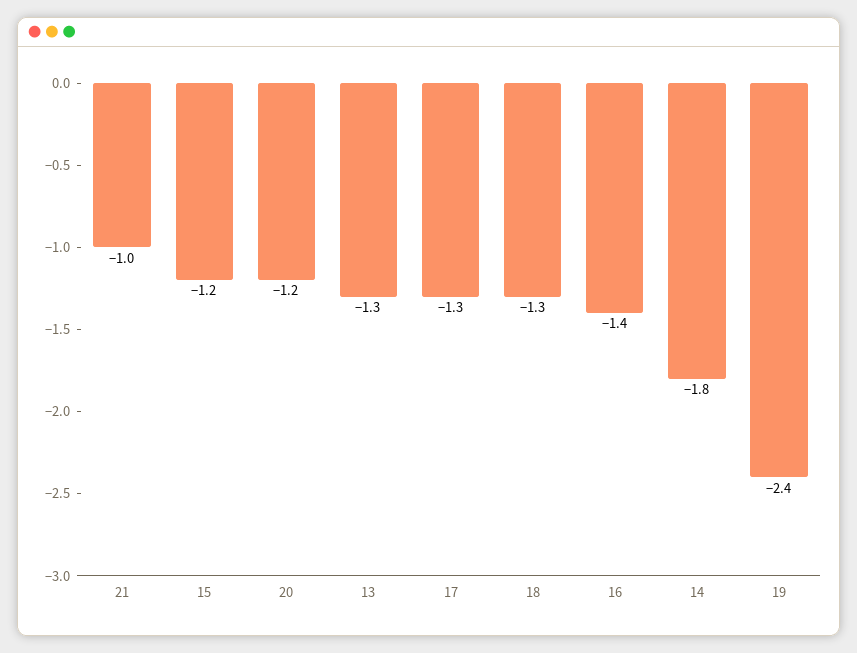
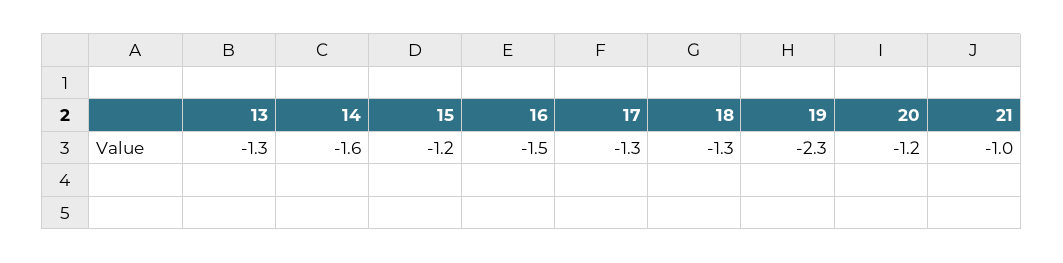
16: -1.4 -> -1.5
14: -1.8 -> -1.6
19: -2.4 -> -2.3

